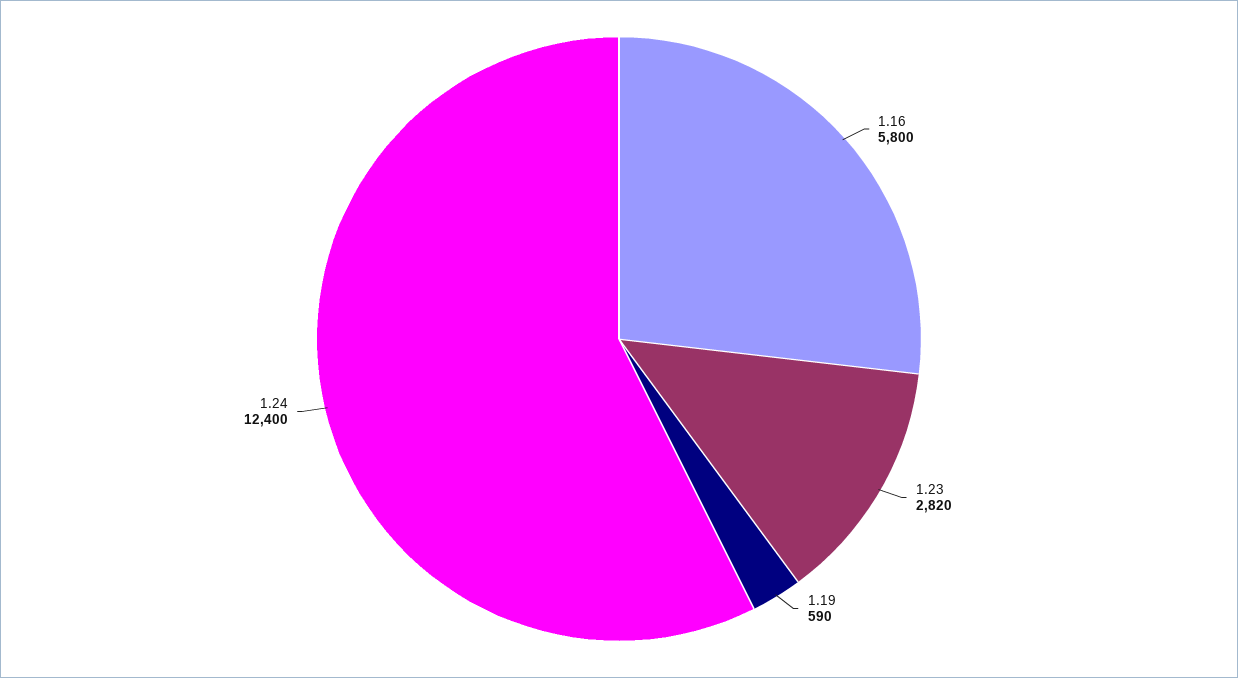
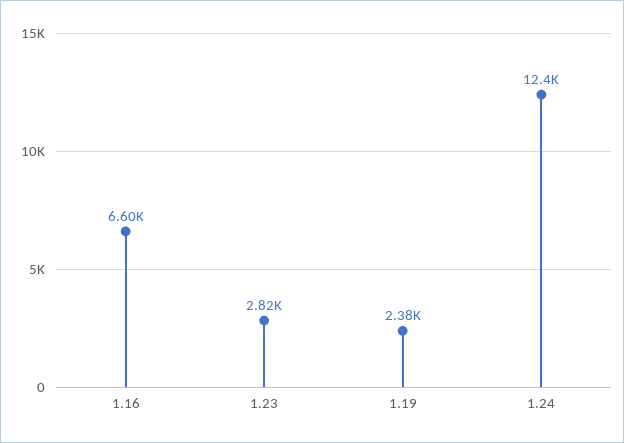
1.16: 5800 -> 6600
1.19: 590 -> 2380

